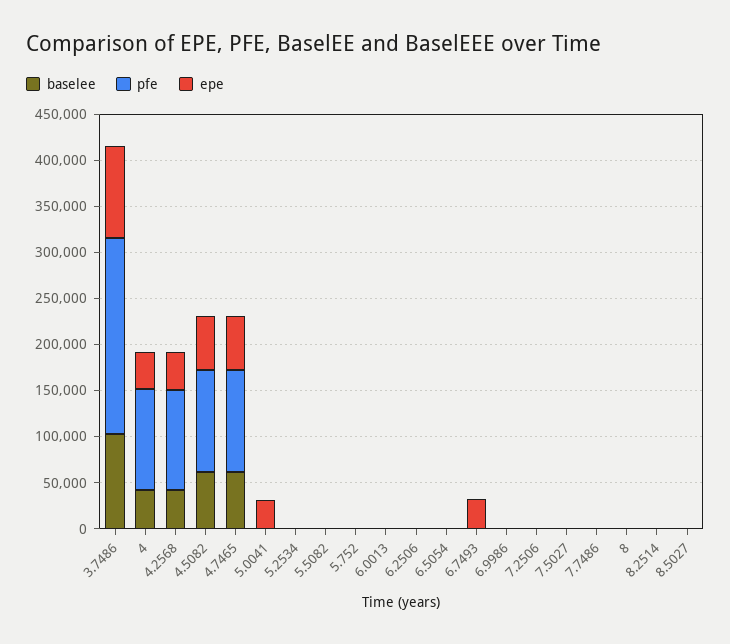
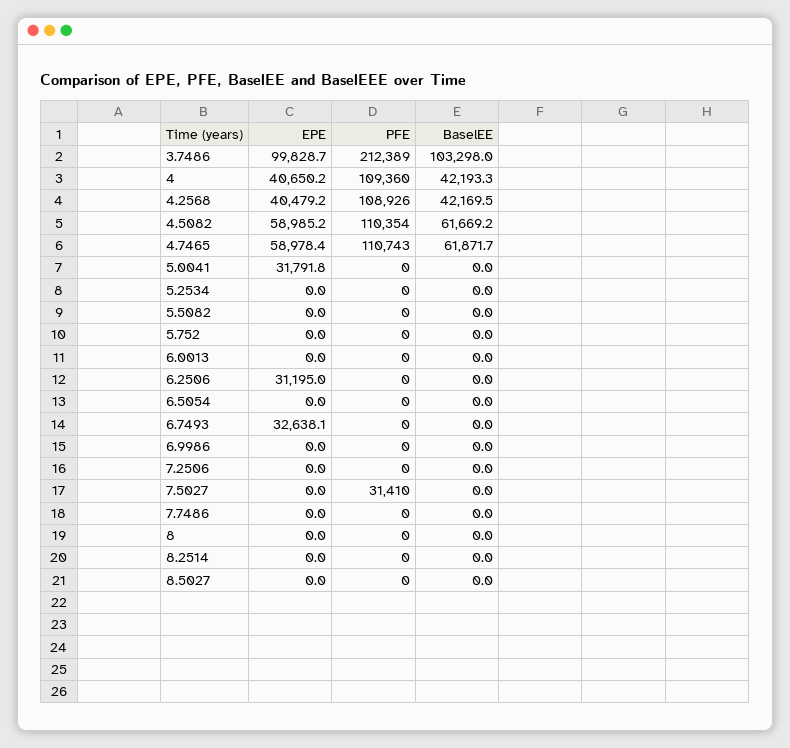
epe, 6.2506: 0 -> 31195
pfe, 7.5027: 0 -> 31410

